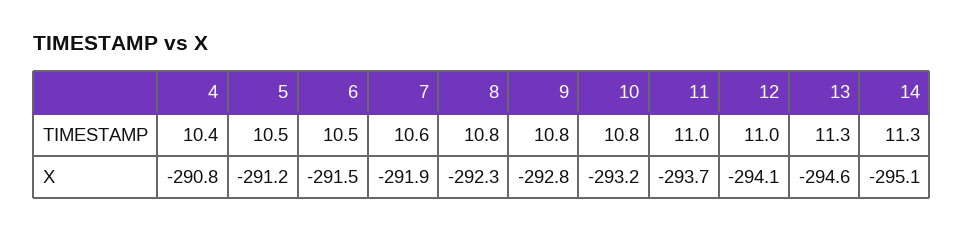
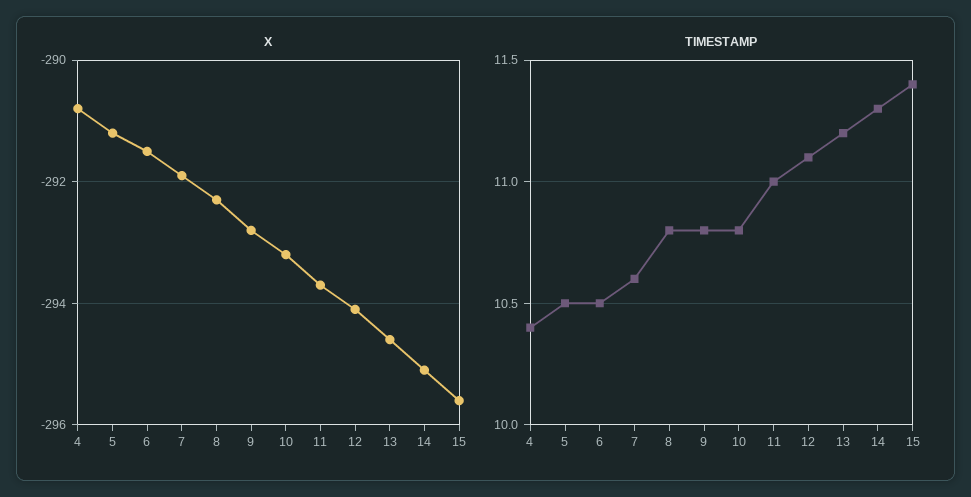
TIMESTAMP, 12: 11 -> 11.1
TIMESTAMP, 13: 11.3 -> 11.2
X, 15: none -> -295.5
TIMESTAMP, 15: none -> 11.4

